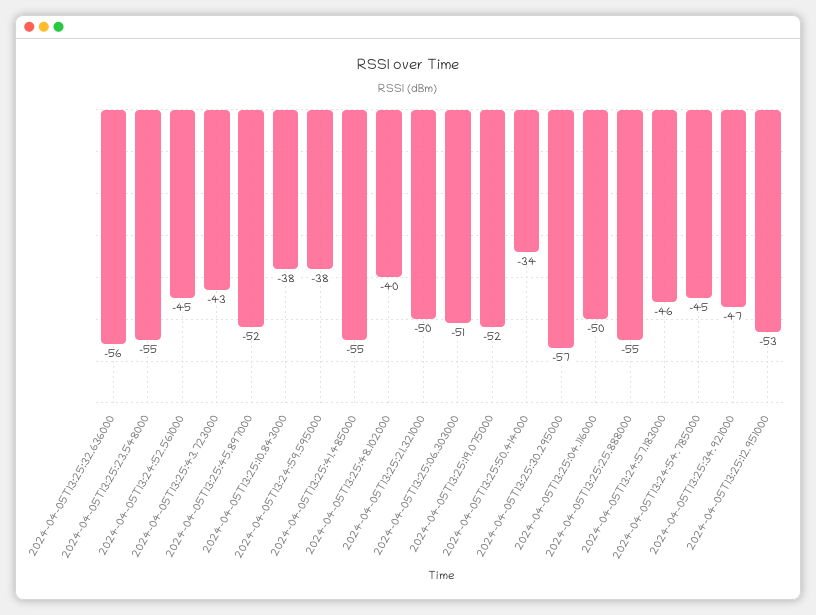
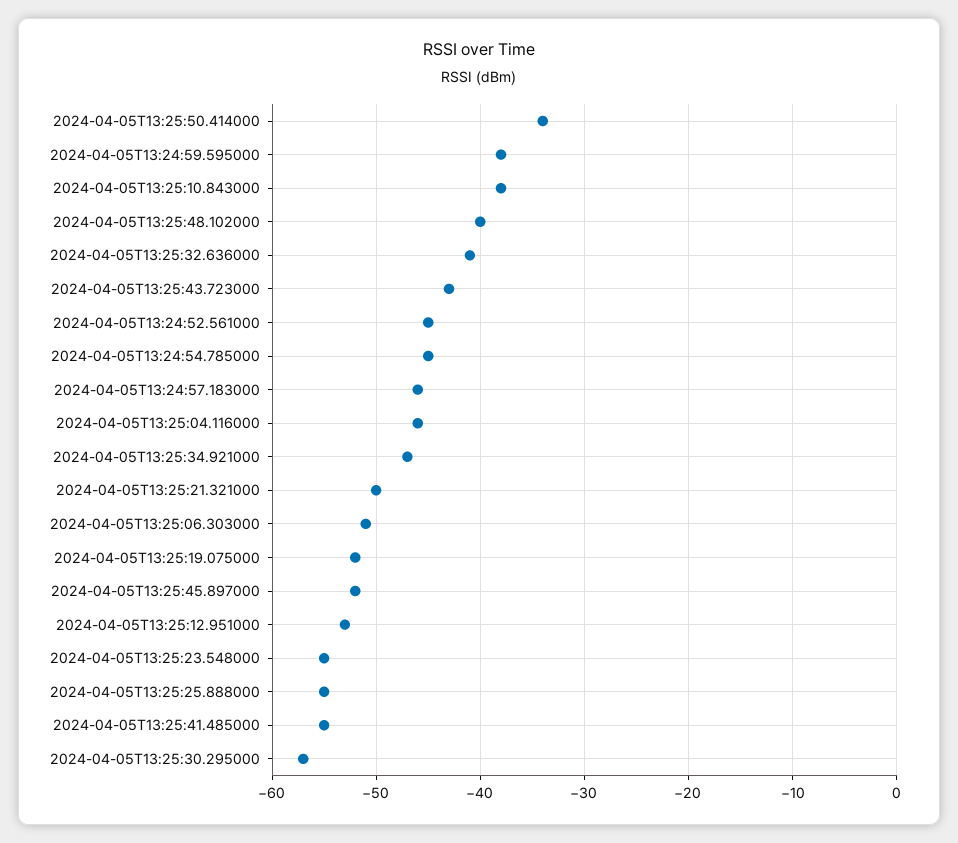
2024-04-05T13:25:32.636000: -56 -> -41
2024-04-05T13:25:04.116000: -50 -> -46

